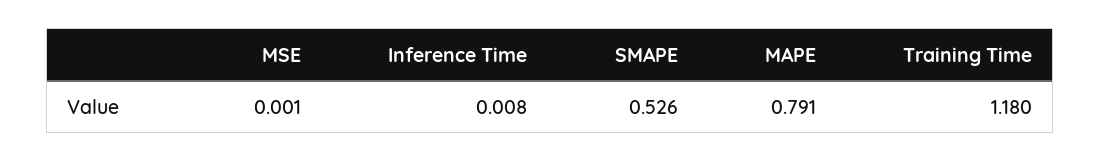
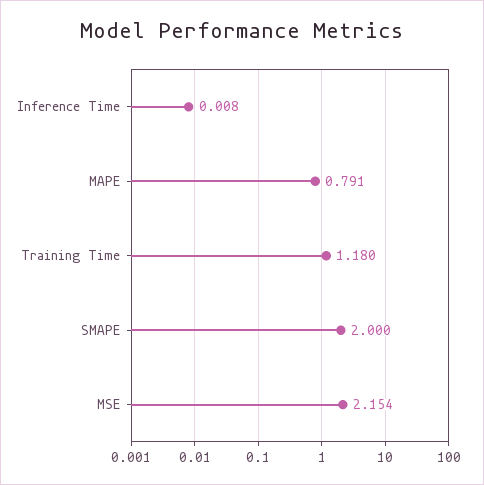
MSE: 0.001 -> 2.154
SMAPE: 0.526 -> 2

